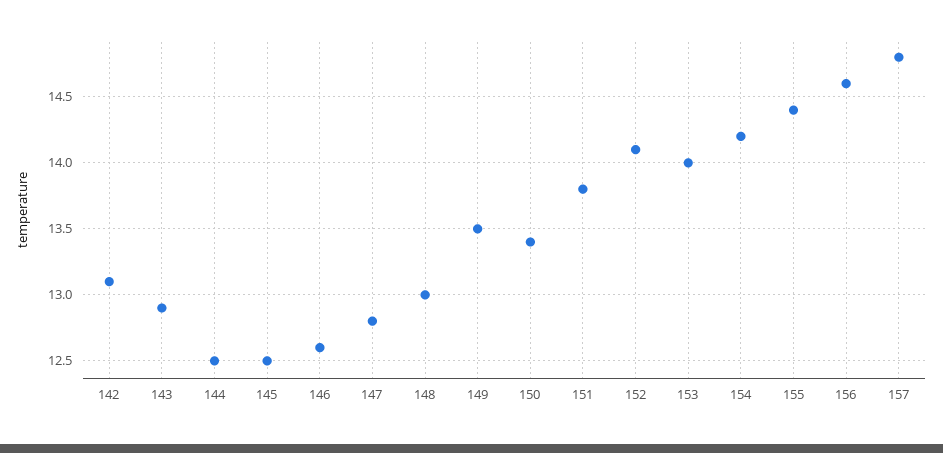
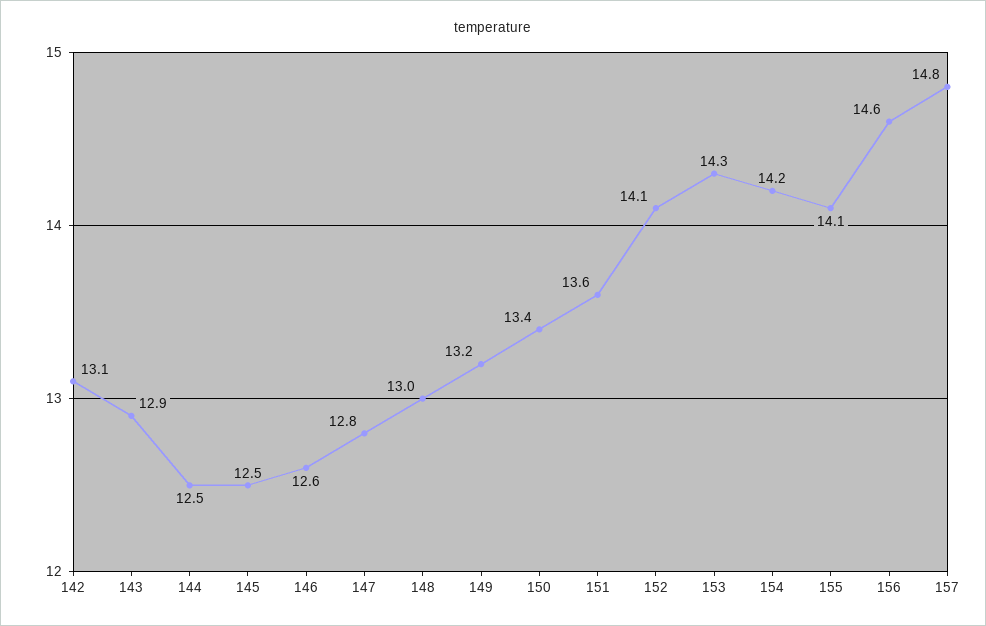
149: 13.5 -> 13.2
151: 13.8 -> 13.6
153: 14 -> 14.3
155: 14.4 -> 14.1

